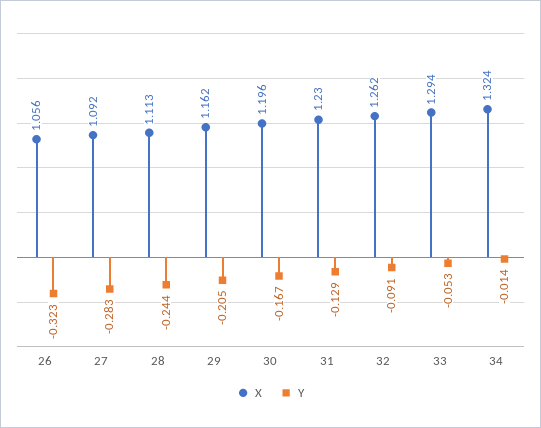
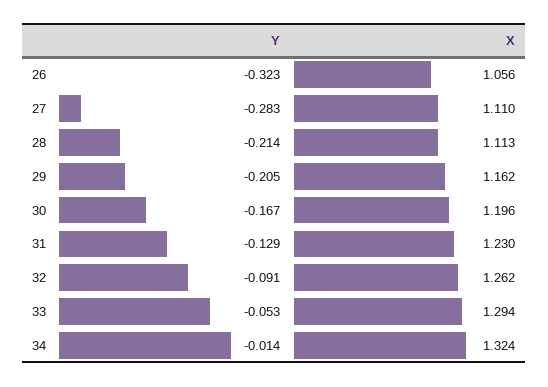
X, 27: 1.092 -> 1.11
Y, 28: -0.244 -> -0.214

